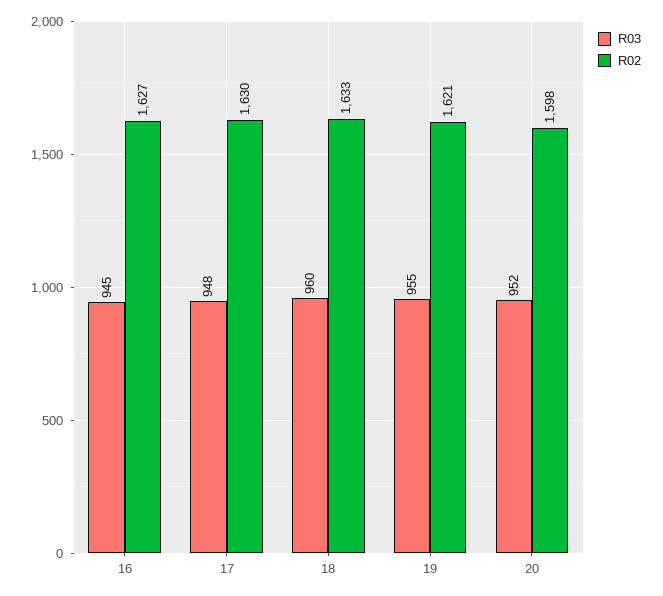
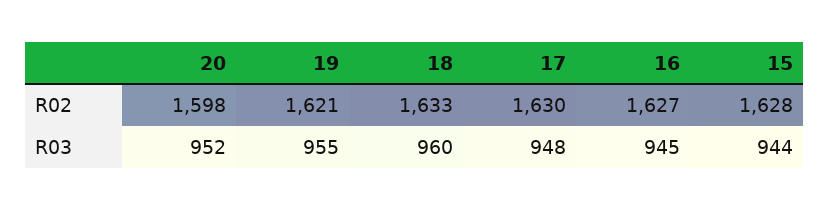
R02, 15: none -> 1628
R03, 15: none -> 944

